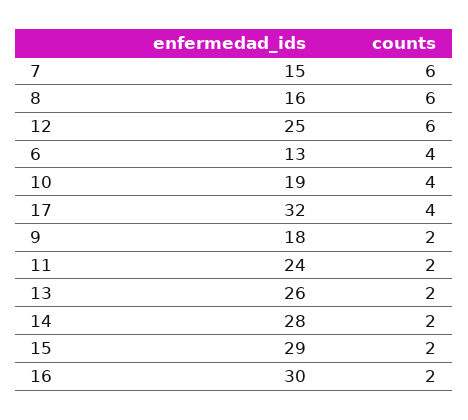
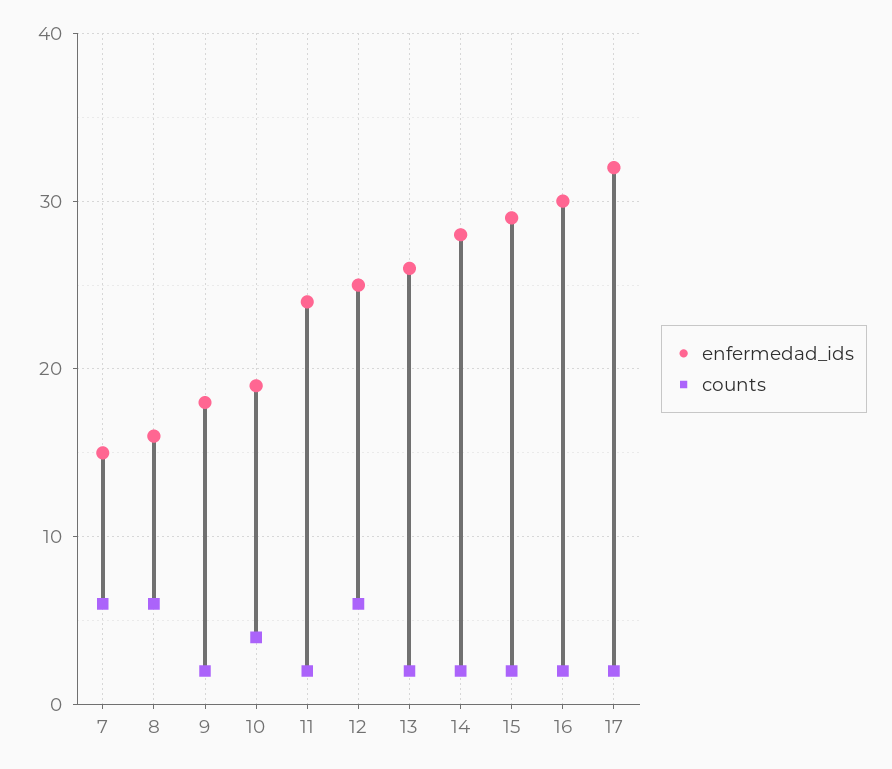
enfermedad_ids, 6: 13 -> none
counts, 6: 4 -> none
counts, 17: 4 -> 2

